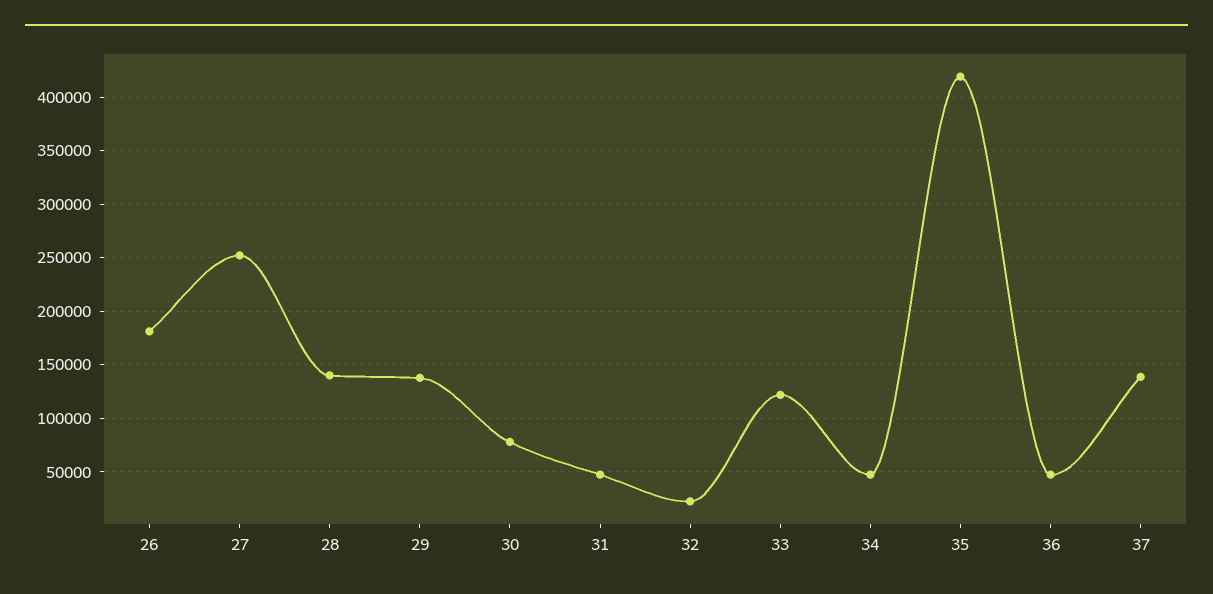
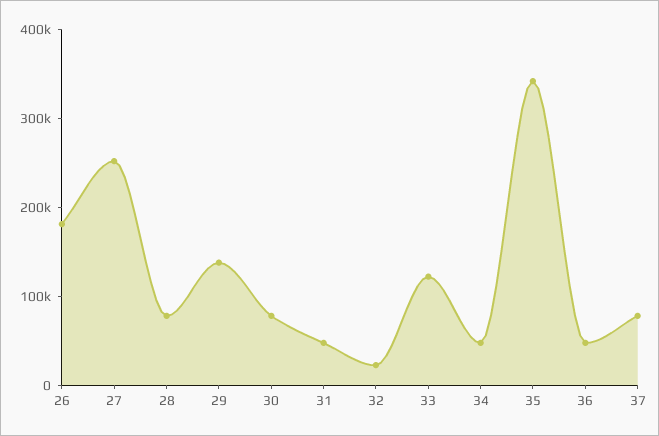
28: 140000 -> 80000
35: 420000 -> 340000
37: 140000 -> 80000

